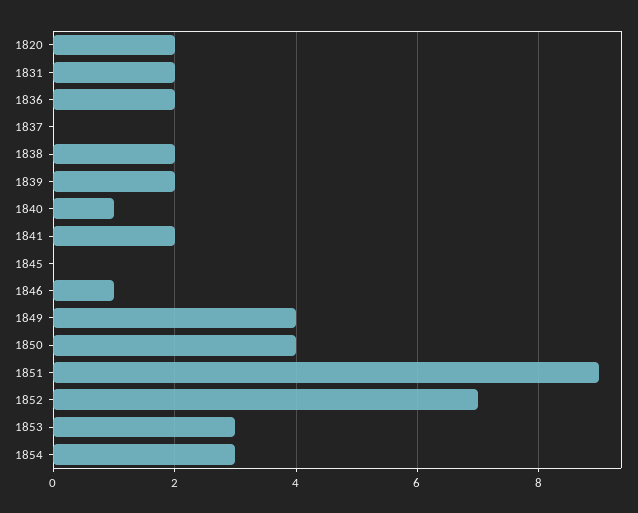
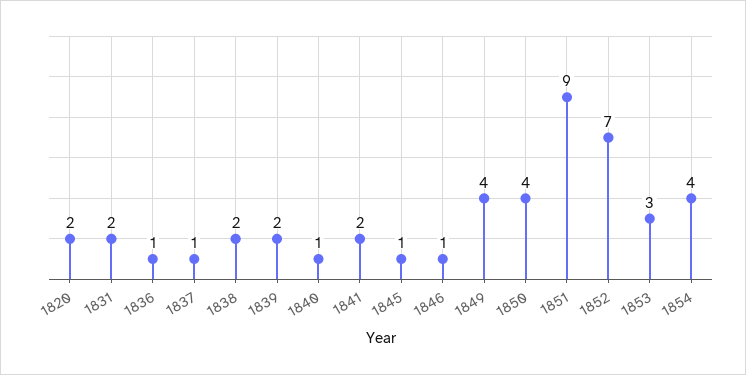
1836: 2 -> 1
1837: 0 -> 1
1845: 0 -> 1
1854: 3 -> 4

